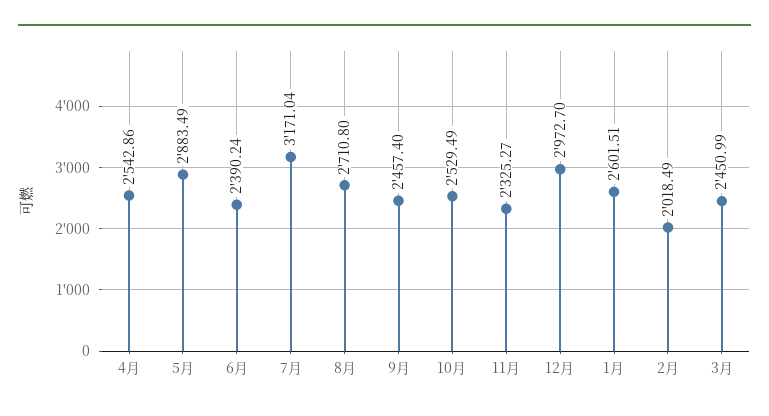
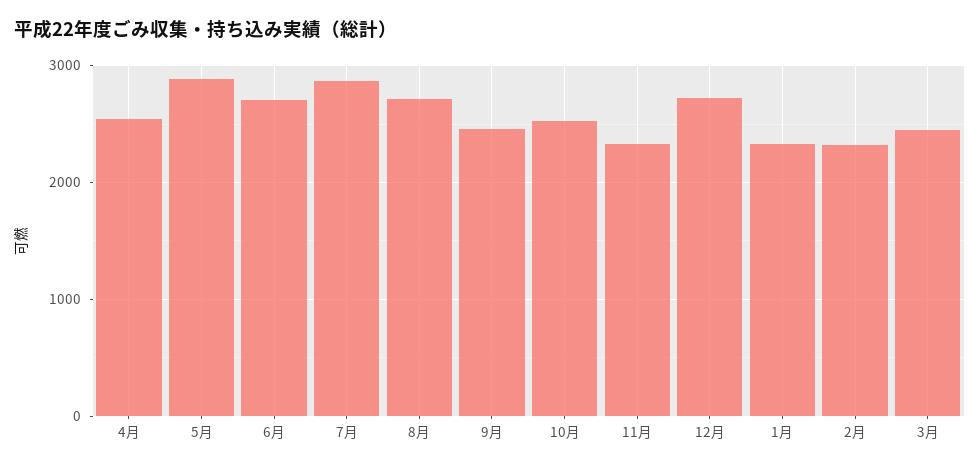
6月: 2390.24 -> 2700
7月: 3171.04 -> 2900
12月: 2972.7 -> 2700
1月: 2601.51 -> 2300
2月: 2018.49 -> 2300

